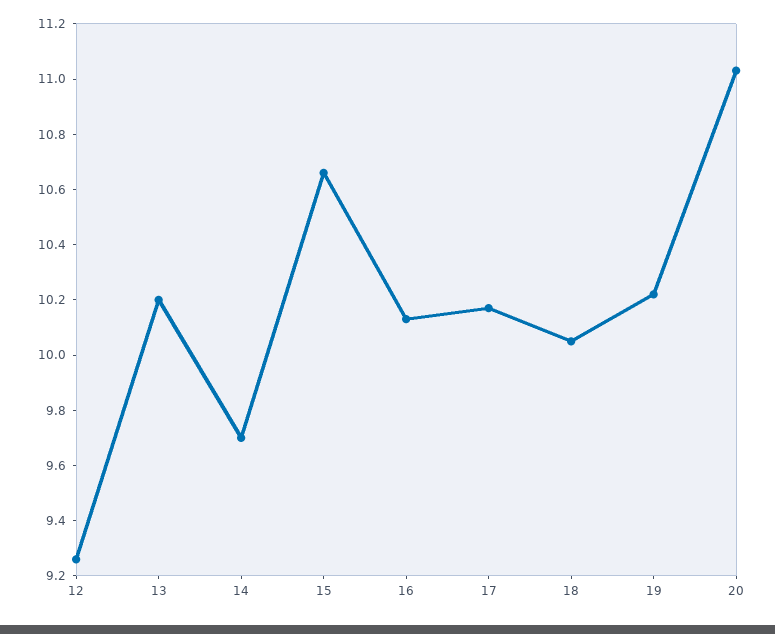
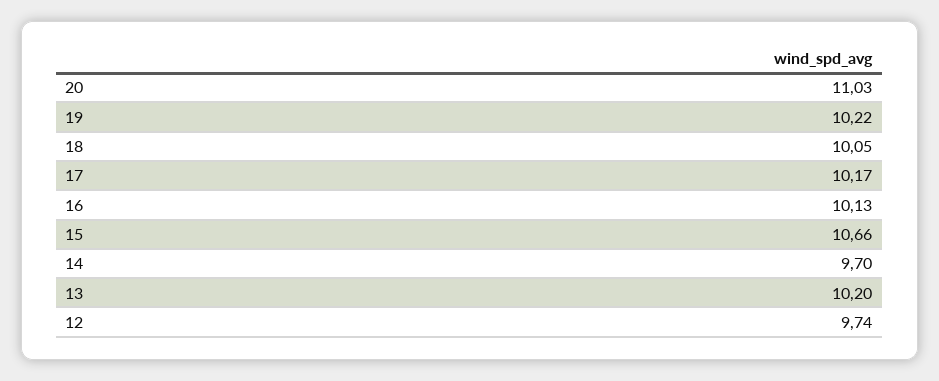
12: 9.25 -> 9.74

